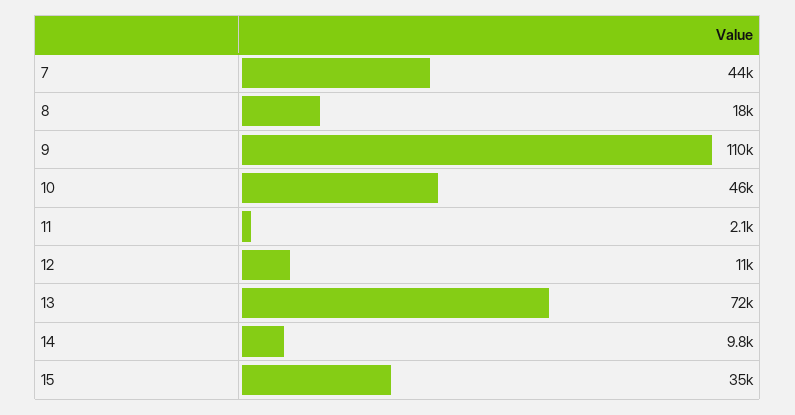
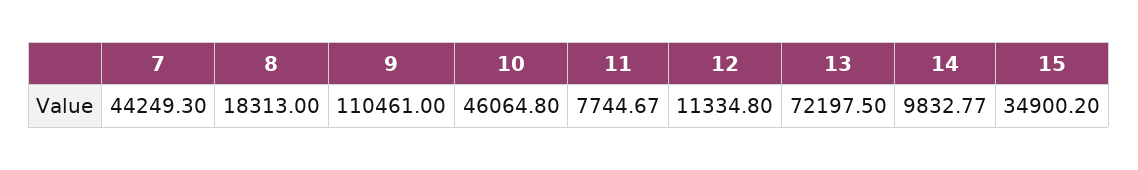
11: 2100 -> 7744.67

